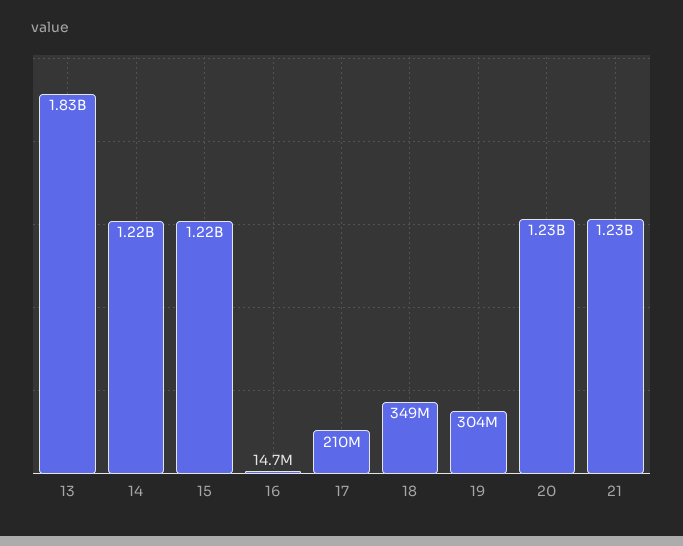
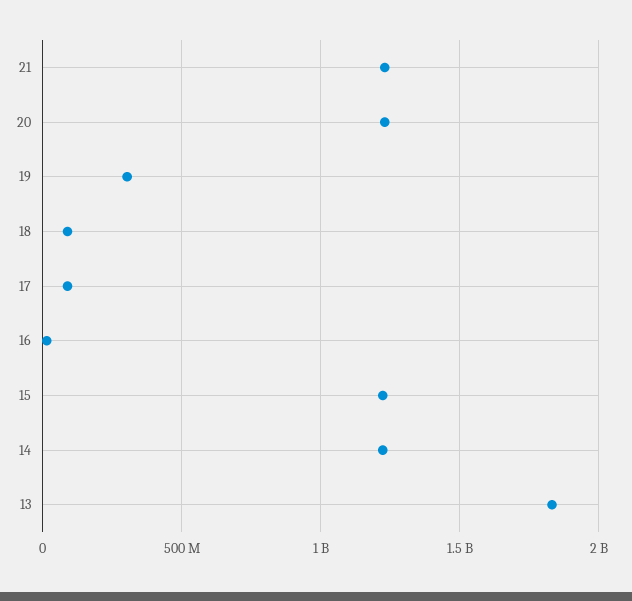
17: 210000000 -> 100000000
18: 349000000 -> 100000000

